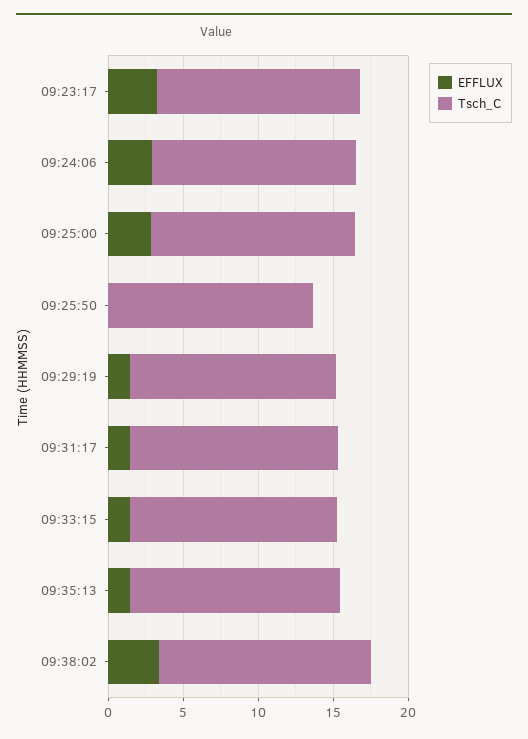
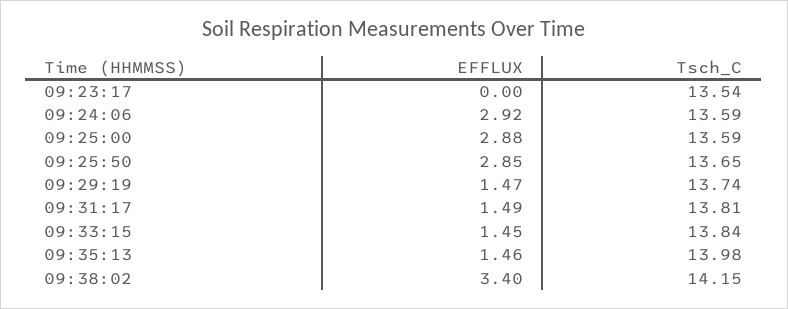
EFFLUX, 09:23:17: 3 -> 0
EFFLUX, 09:25:50: 0 -> 2.85

